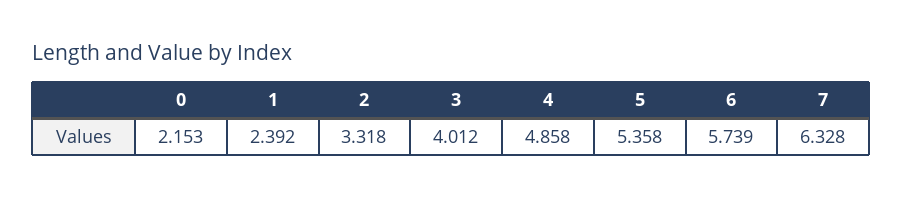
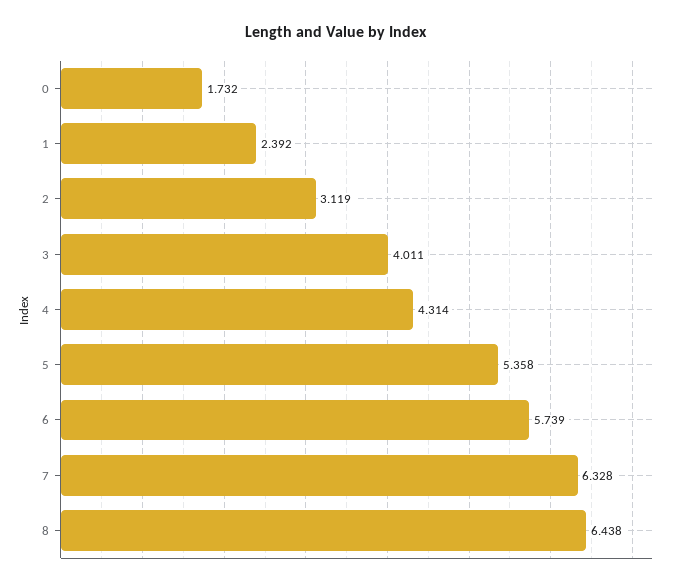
0: 2.153 -> 1.732
2: 3.318 -> 3.119
3: 4.012 -> 4.011
4: 4.858 -> 4.314
8: none -> 6.438

